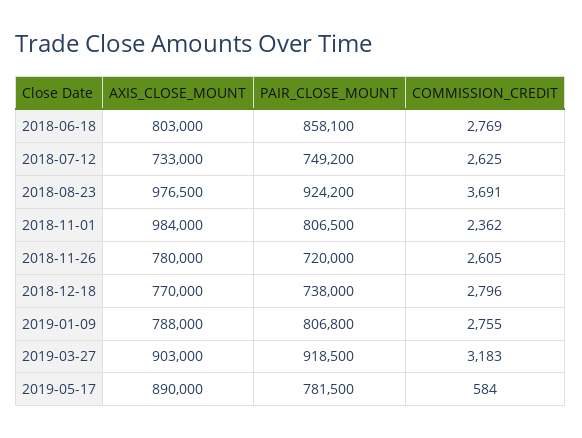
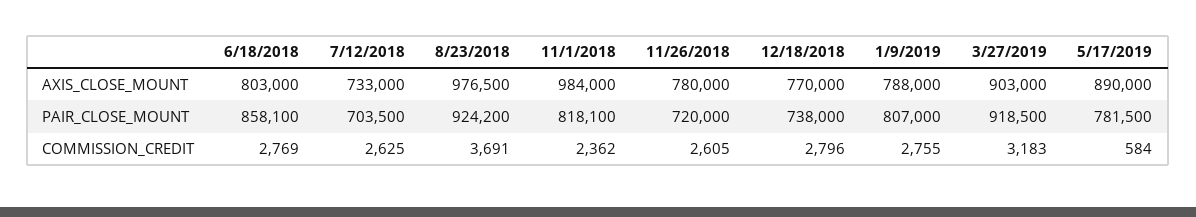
PAIR_CLOSE_MOUNT, 2018-07-12: 749200 -> 703500
PAIR_CLOSE_MOUNT, 2018-11-01: 806500 -> 818100
PAIR_CLOSE_MOUNT, 2019-01-09: 806800 -> 807000

